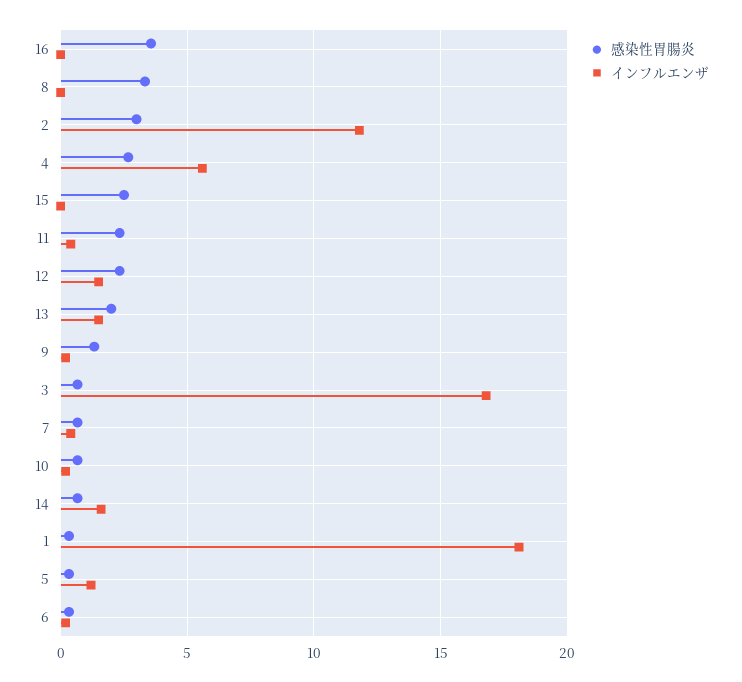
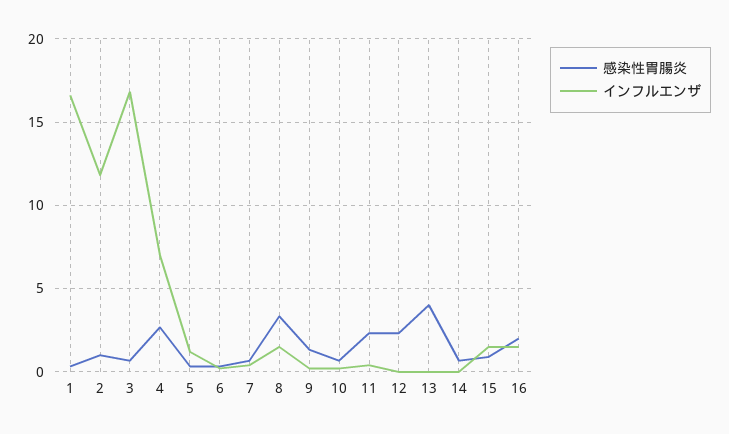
感染性胃腸炎, 16: 3.5 -> 2
インフルエンザ, 16: 0 -> 1.5
インフルエンザ, 8: 0 -> 1.5
感染性胃腸炎, 2: 3 -> 1
インフルエンザ, 4: 5.5 -> 7
感染性胃腸炎, 15: 2.5 -> 1
インフルエンザ, 15: 0 -> 1.5
インフルエンザ, 12: 1.5 -> 0
感染性胃腸炎, 13: 2 -> 4
インフルエンザ, 13: 1.5 -> 0
インフルエンザ, 14: 1.5 -> 0
インフルエンザ, 1: 18 -> 16.5

